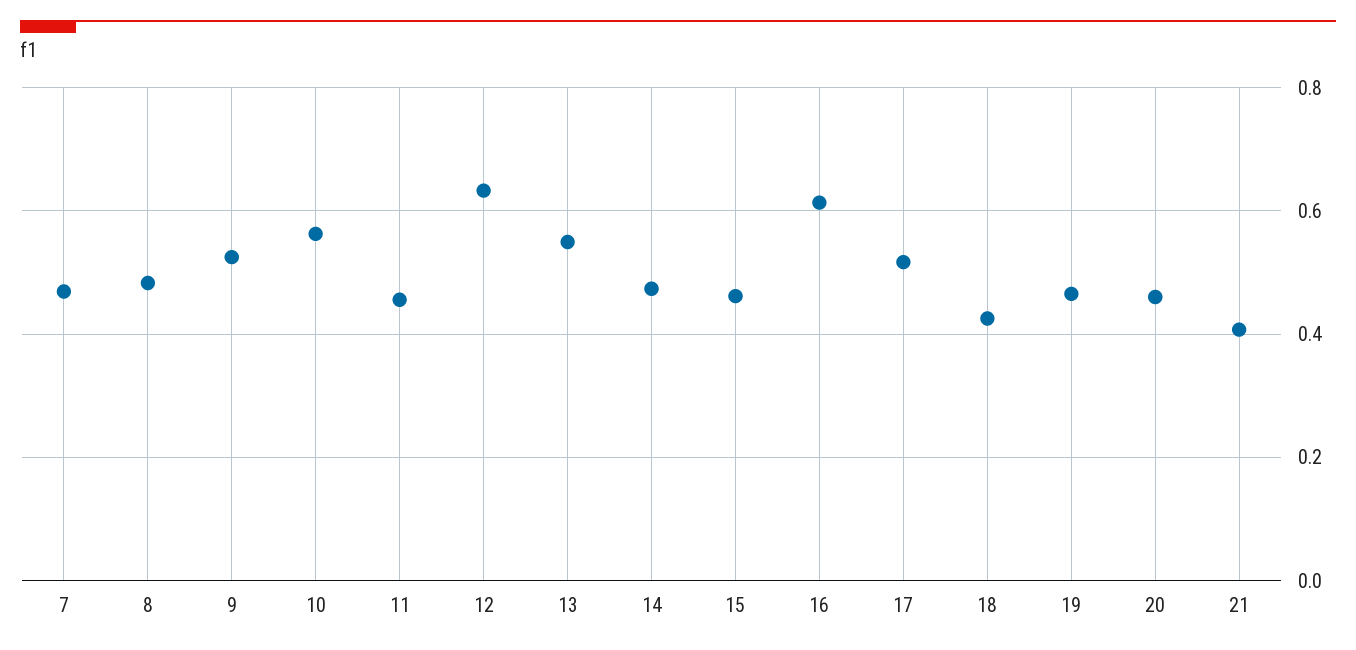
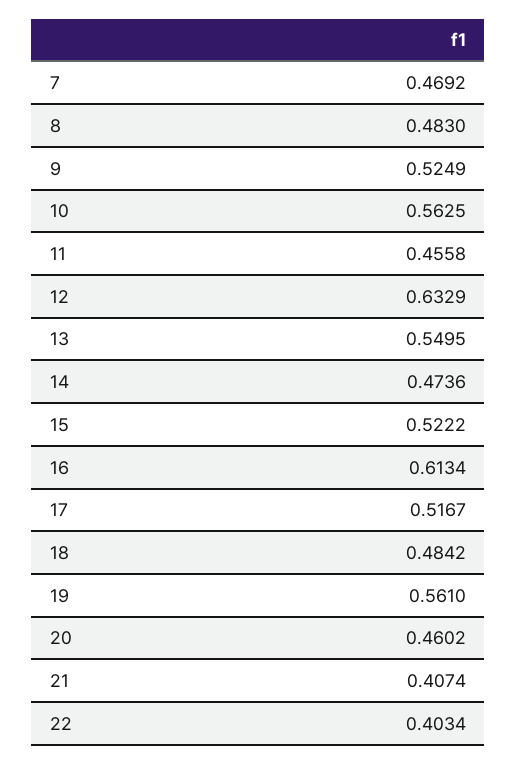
15: 0.46 -> 0.5222
18: 0.42 -> 0.4842
19: 0.46 -> 0.561
22: none -> 0.4034

